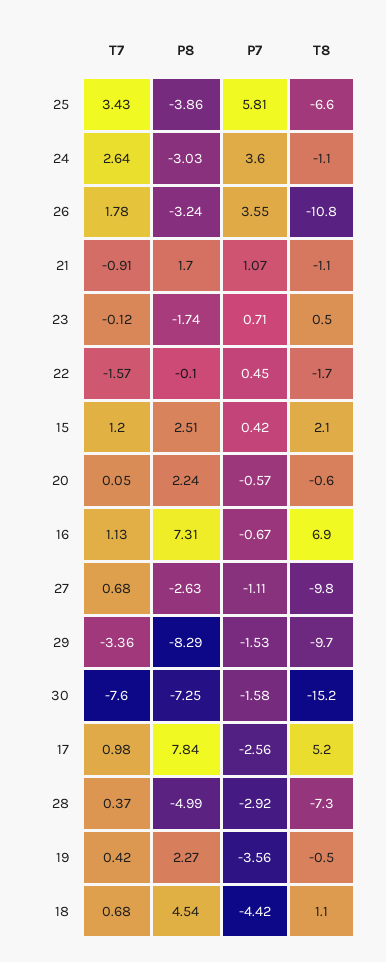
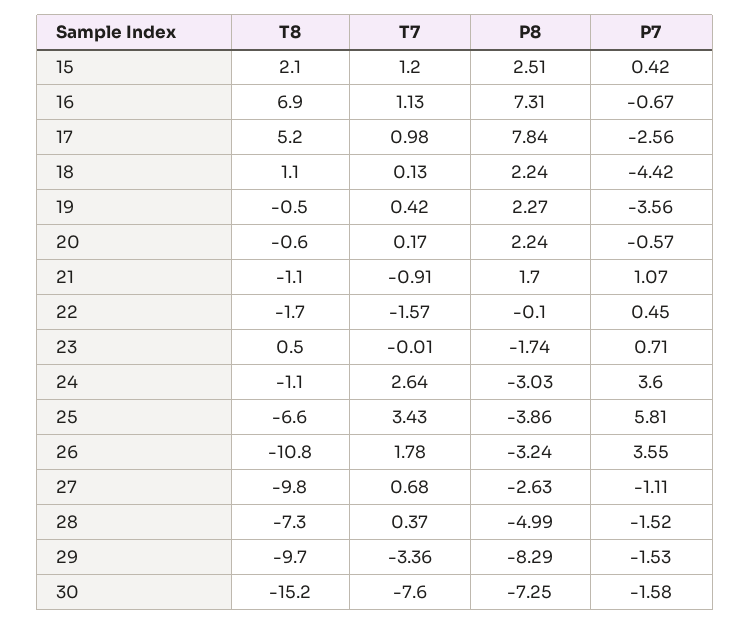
T7, 23: -0.12 -> -0.01
T7, 20: 0.05 -> 0.17
P7, 28: -2.92 -> -1.52
T7, 18: 0.68 -> 0.13
P8, 18: 4.54 -> 2.24

